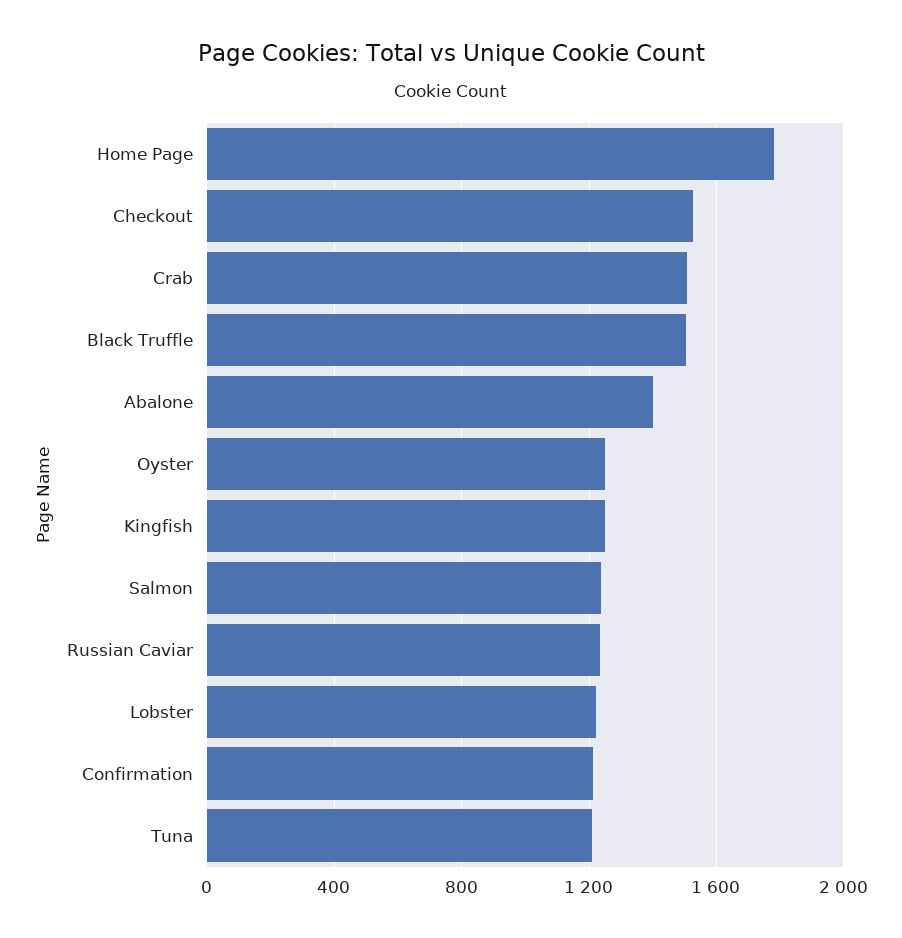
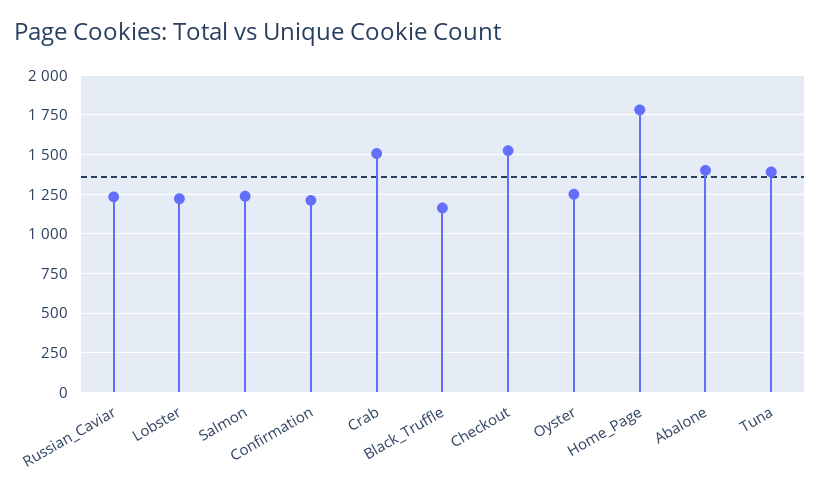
Black Truffle: 1500 -> 1150
Kingfish: 1250 -> none
Tuna: 1200 -> 1400

